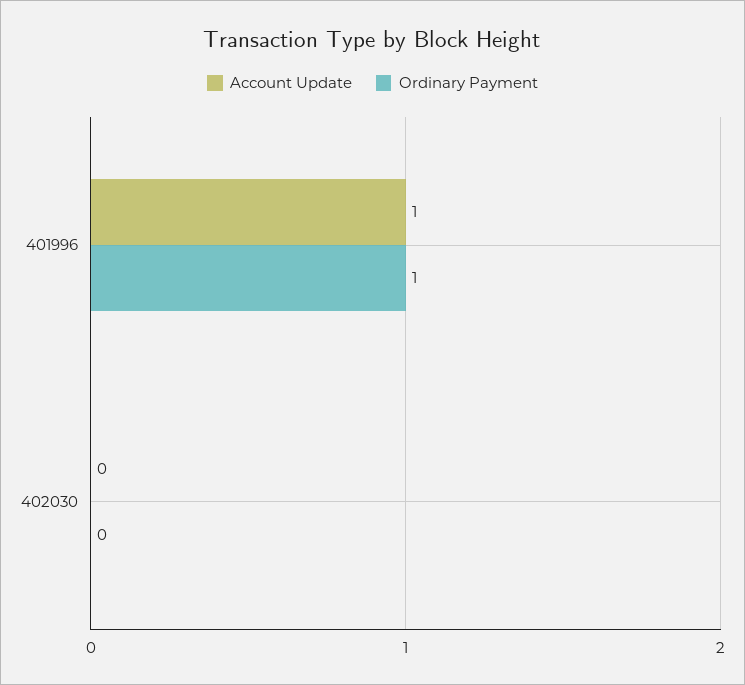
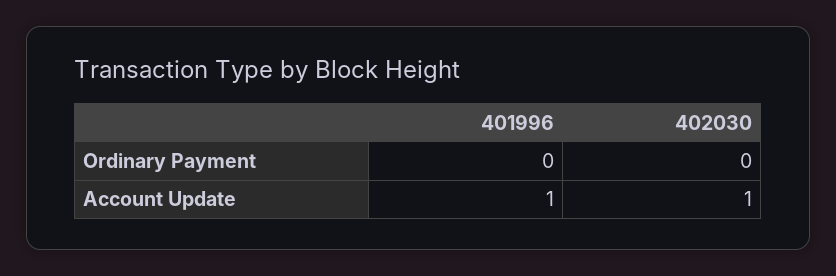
Ordinary Payment, 401996: 1 -> 0
Account Update, 402030: 0 -> 1

